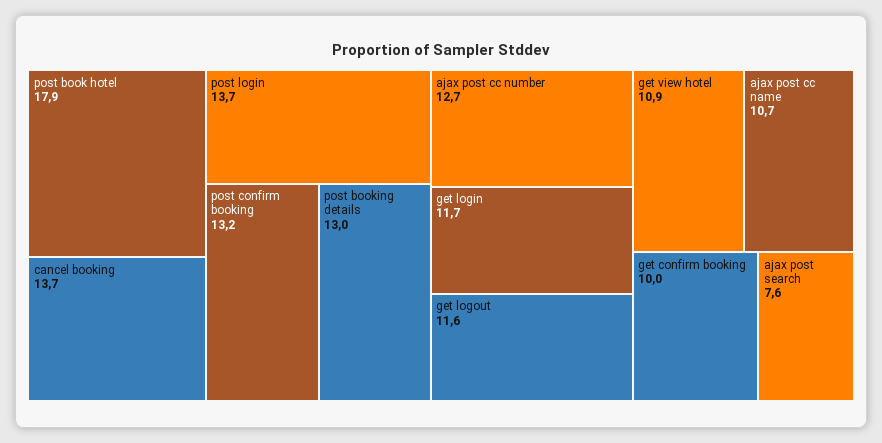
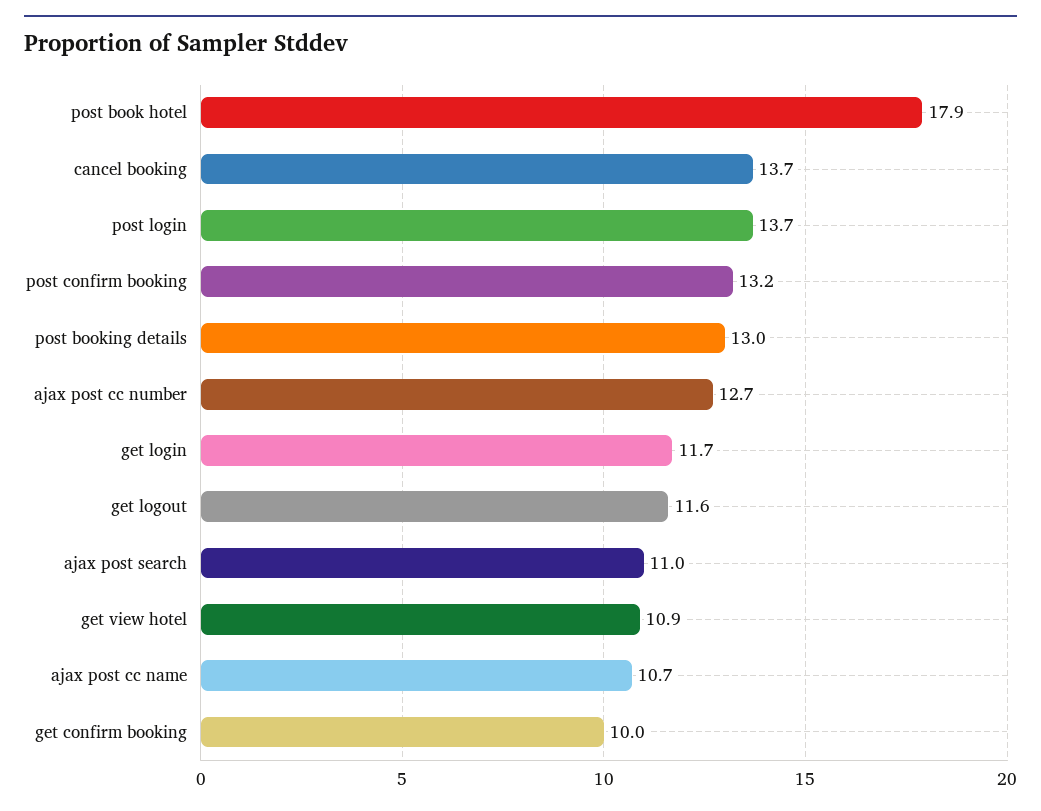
ajax post search: 7.6 -> 11

